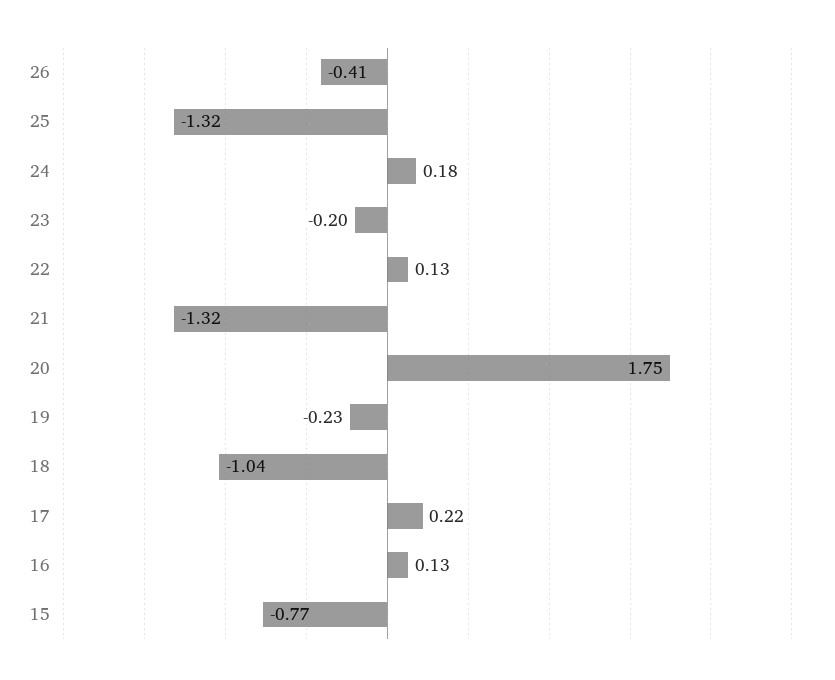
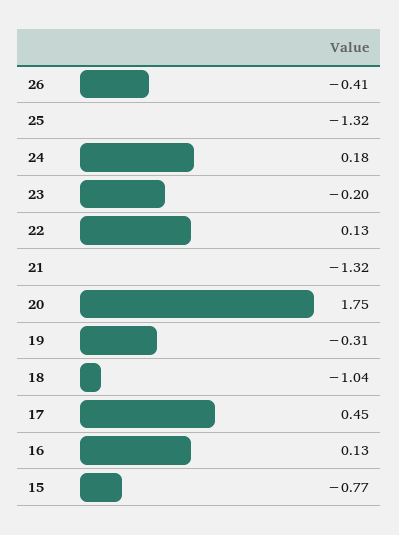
19: -0.23 -> -0.31
17: 0.22 -> 0.45

